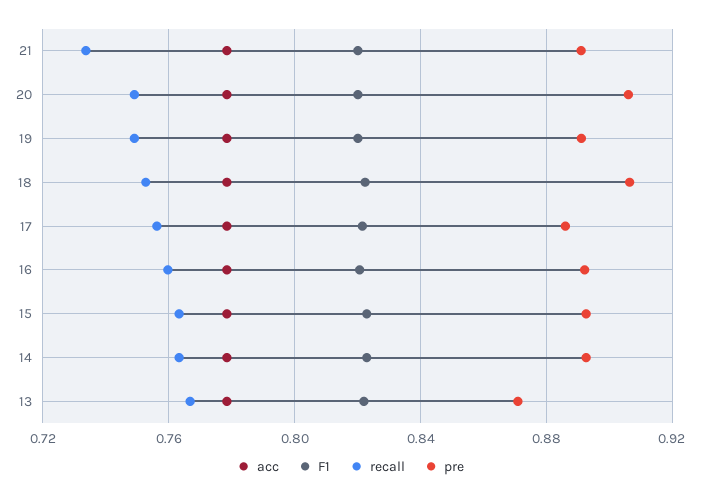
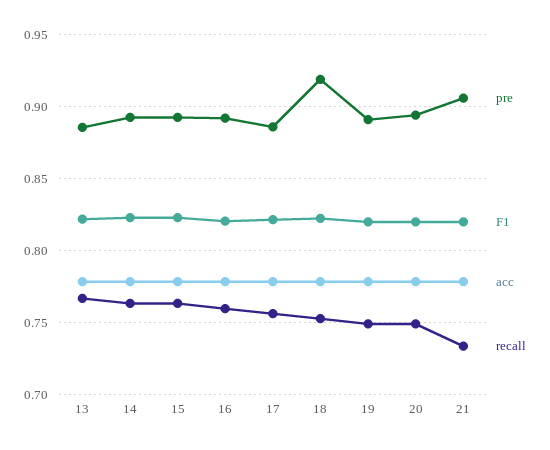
pre, 21: 0.89 -> 0.905
pre, 20: 0.905 -> 0.895
pre, 18: 0.905 -> 0.92
pre, 13: 0.87 -> 0.885

